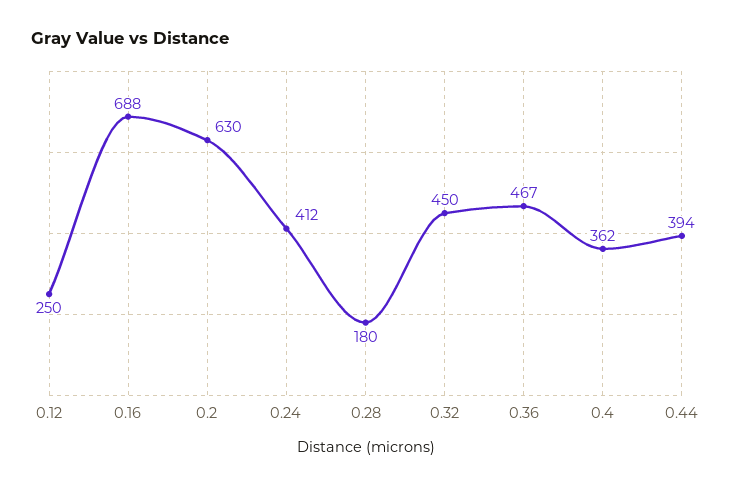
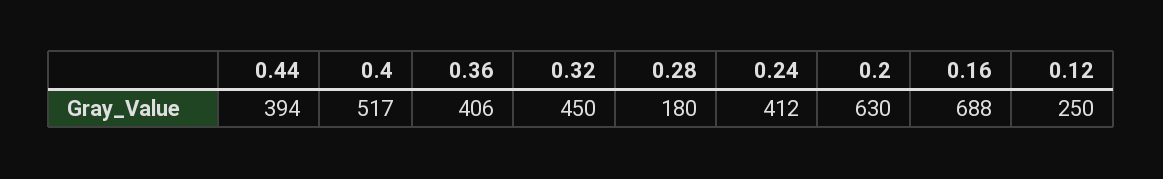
0.36: 467 -> 406
0.4: 362 -> 517

